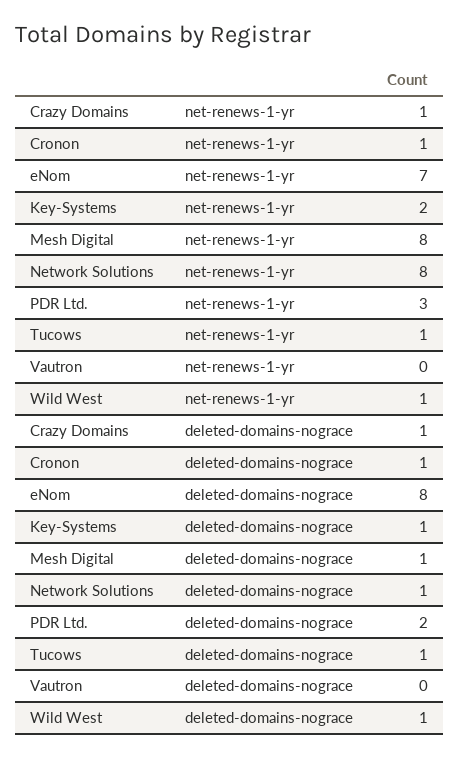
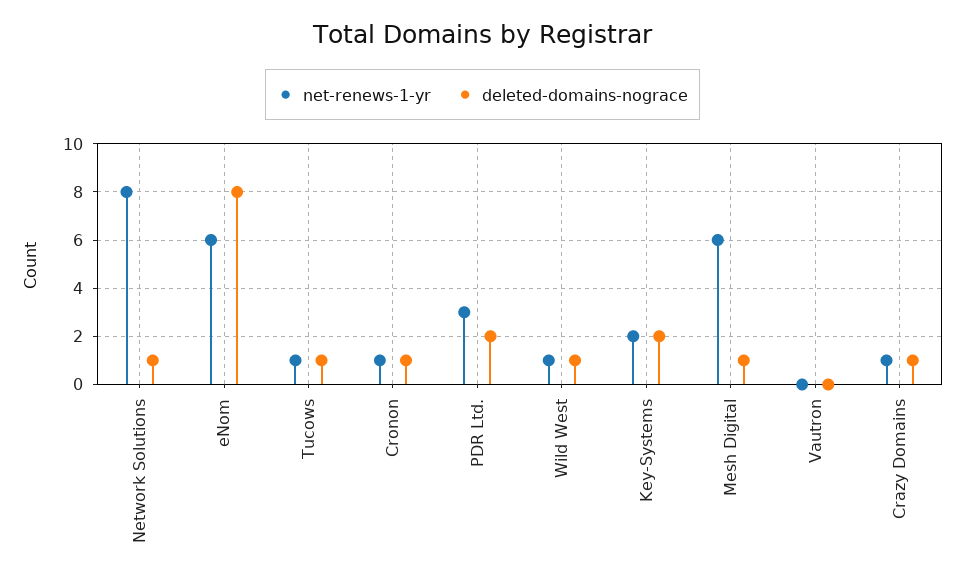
net-renews-1-yr, eNom: 7 -> 6
net-renews-1-yr, Mesh Digital: 8 -> 6
deleted-domains-nograce, Key-Systems: 1 -> 2

